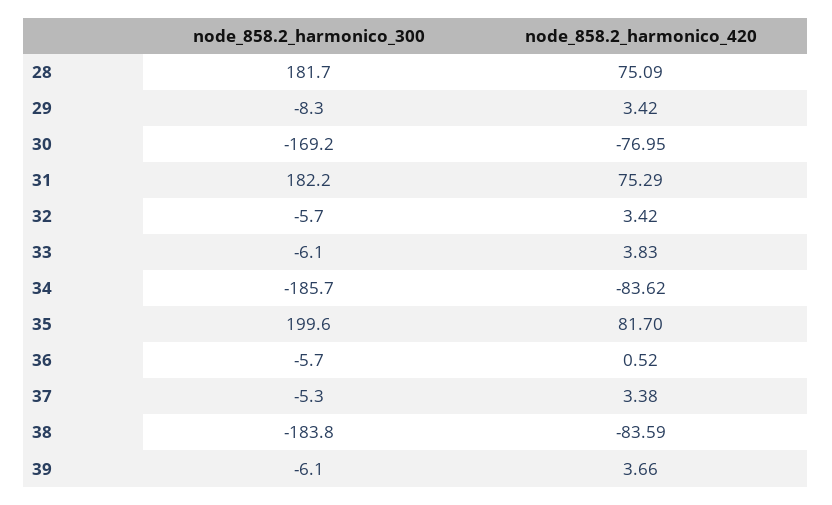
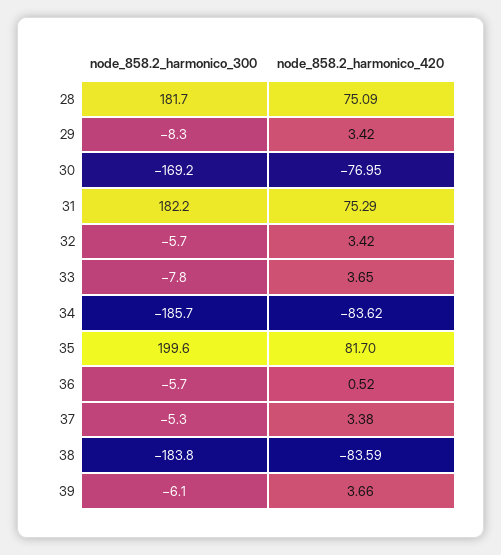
node_858.2_harmonico_300, 33: -6.1 -> -7.8
node_858.2_harmonico_420, 33: 3.83 -> 3.65

